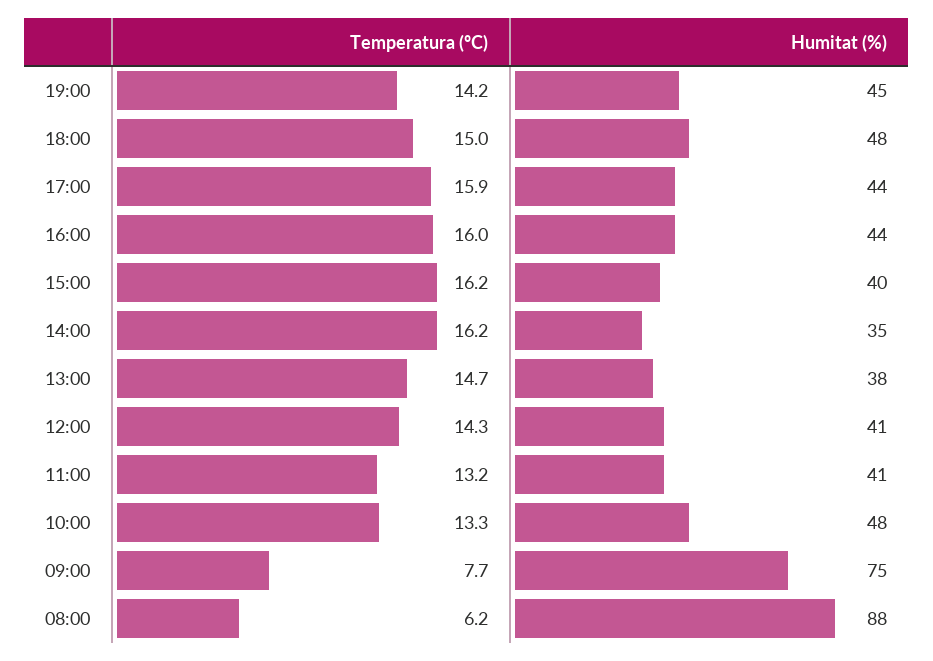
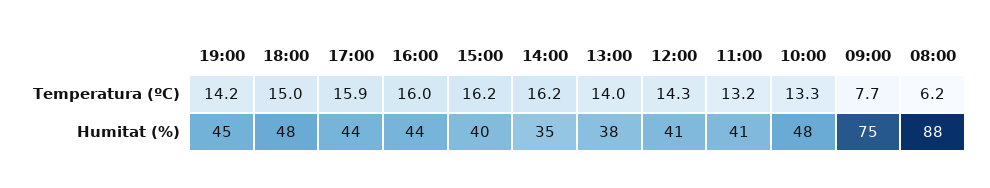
Temperatura (ºC), 13:00: 14.7 -> 14

